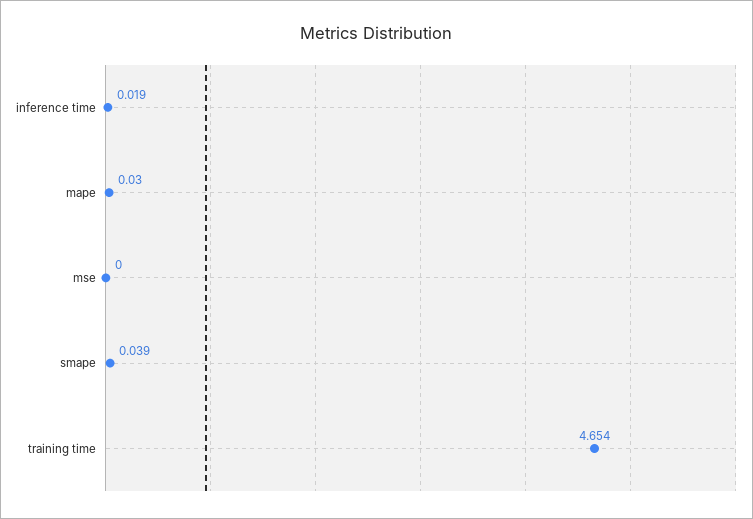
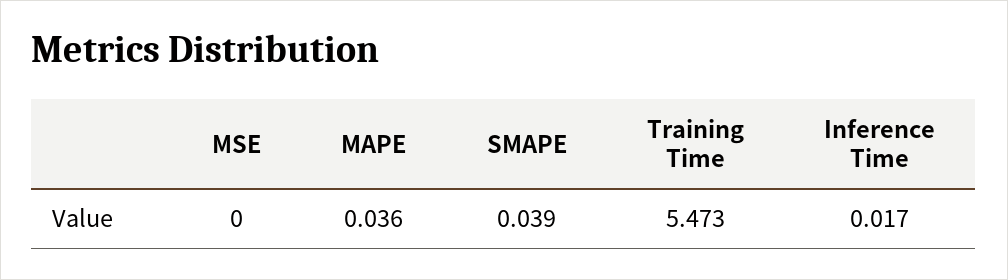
inference time: 0.019 -> 0.017
mape: 0.03 -> 0.036
training time: 4.654 -> 5.473

